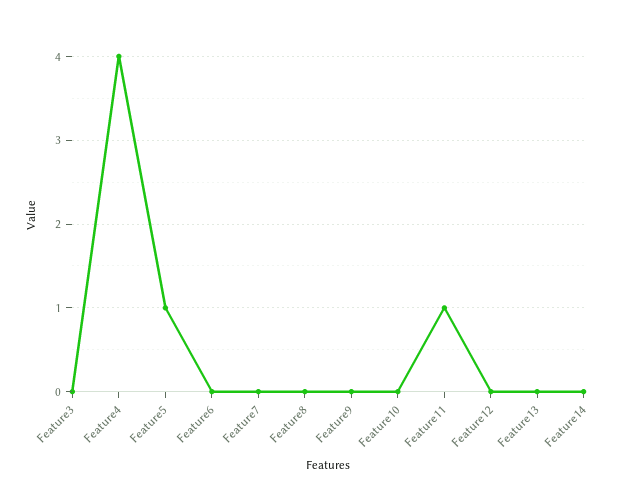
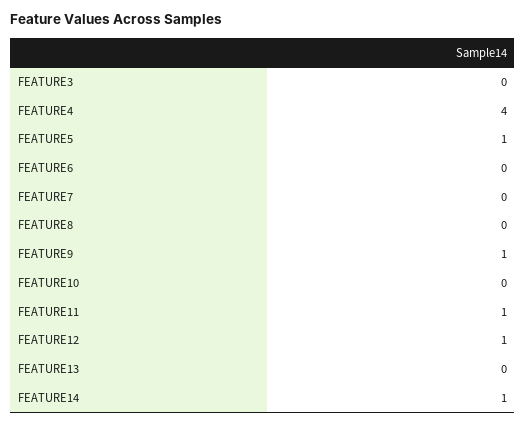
Feature9: 0 -> 1
Feature12: 0 -> 1
Feature14: 0 -> 1

